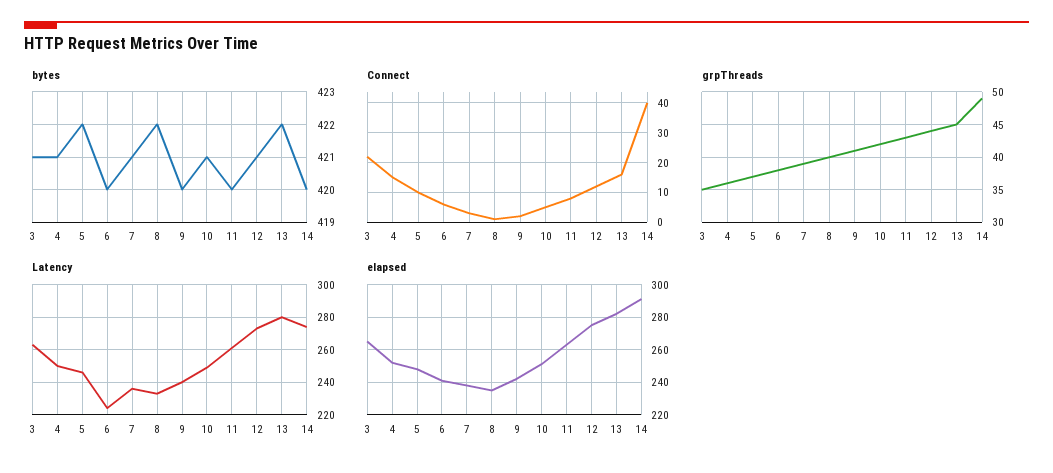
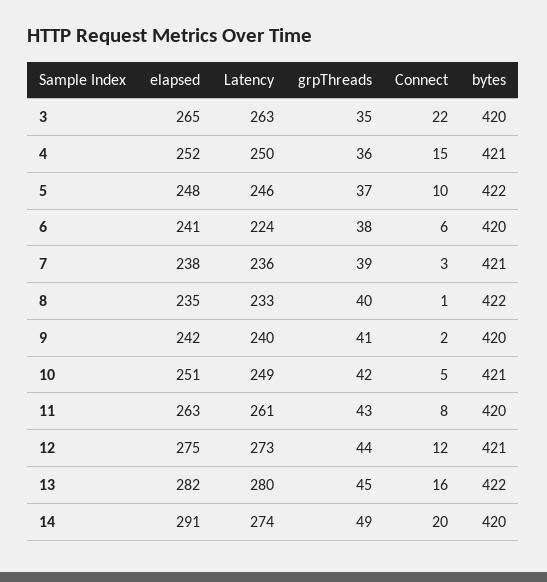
bytes, 3: 421 -> 420
Connect, 14: 40 -> 20

